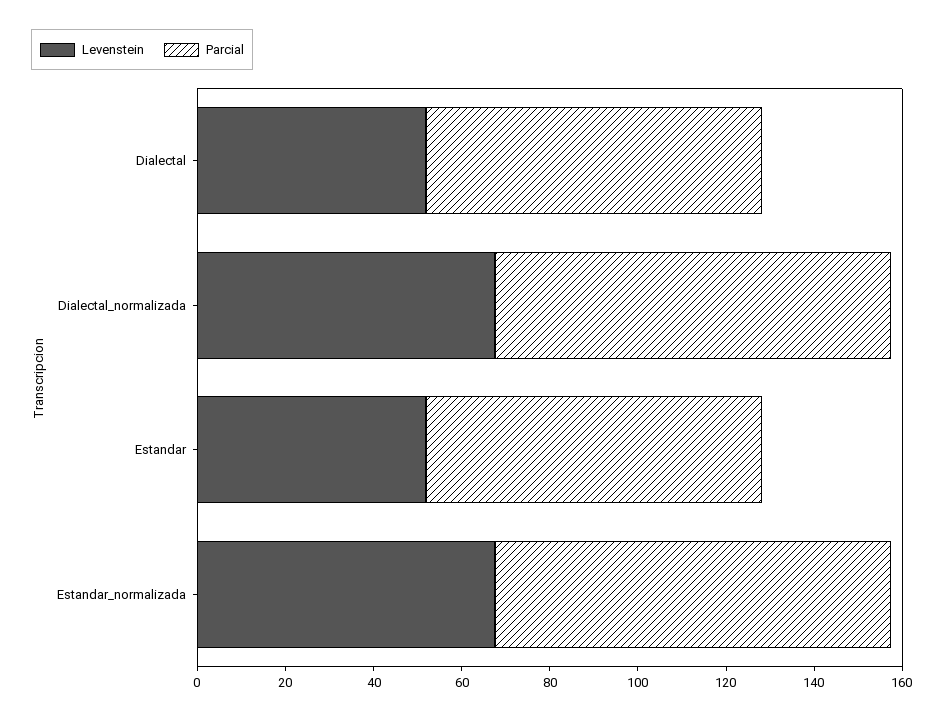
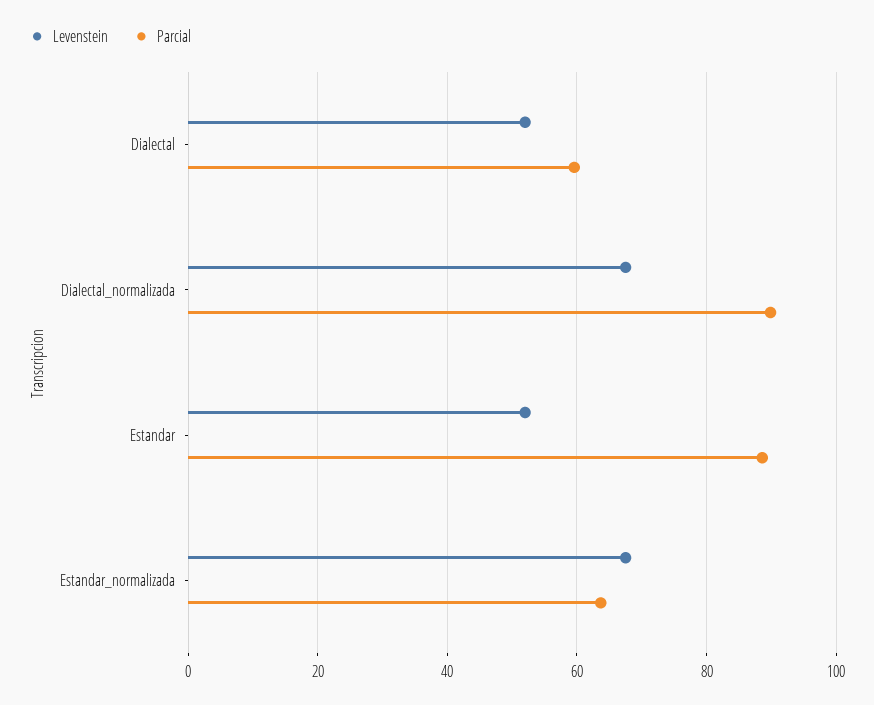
Parcial, Dialectal: 75 -> 60
Parcial, Estandar: 75 -> 88
Parcial, Estandar_normalizada: 90 -> 64

